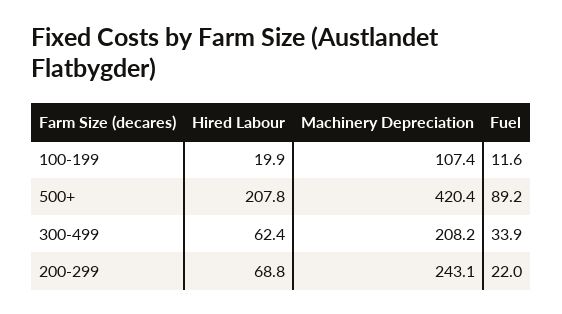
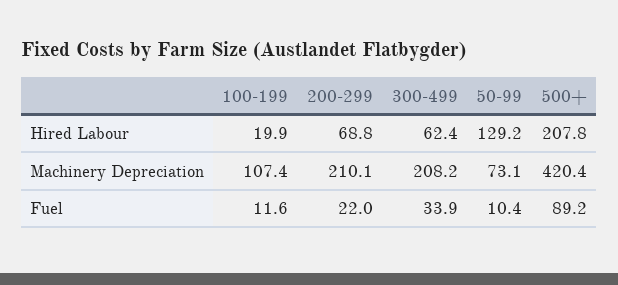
Machinery Depreciation, 200-299: 243.1 -> 210.1
Hired Labour, 50-99: none -> 129.2
Machinery Depreciation, 50-99: none -> 73.1
Fuel, 50-99: none -> 10.4

